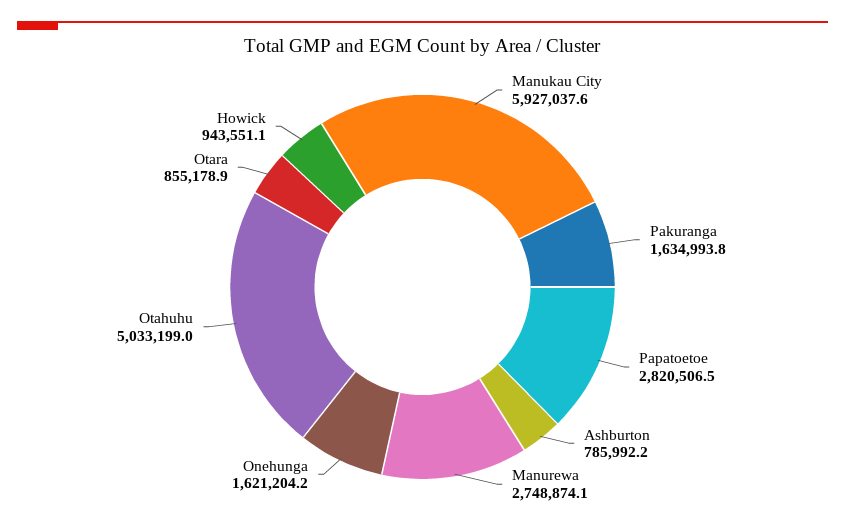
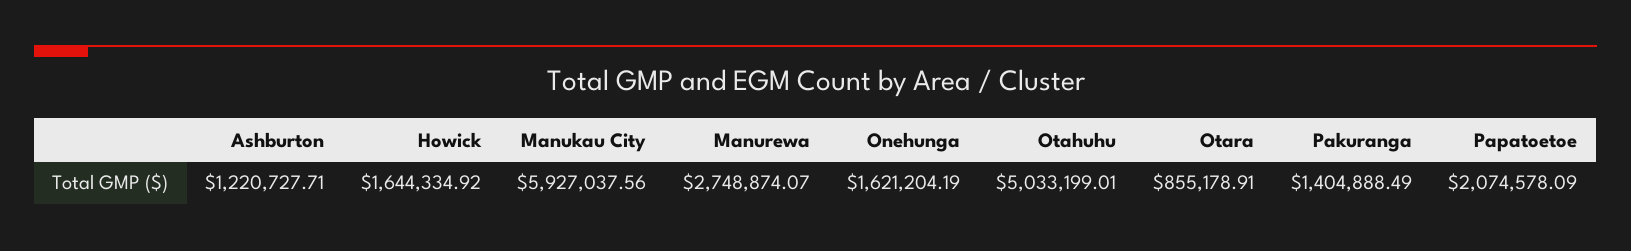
Pakuranga: 1634993.8 -> 1404888.49
Papatoetoe: 2820506.5 -> 2074578.09
Ashburton: 785992.2 -> 1220727.71
Howick: 943551.1 -> 1644334.92

